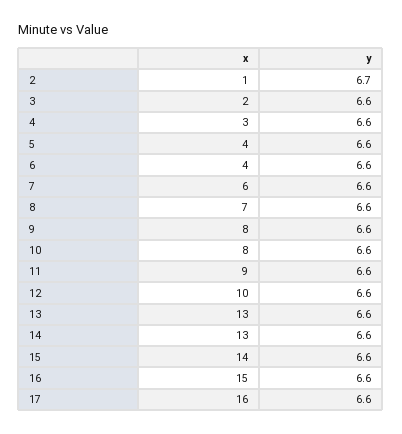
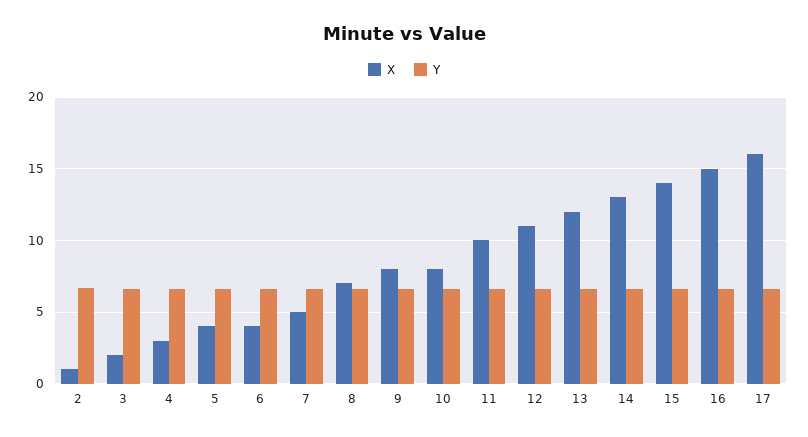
x, 7: 6 -> 5
x, 11: 9 -> 10
x, 12: 10 -> 11
x, 13: 13 -> 12

